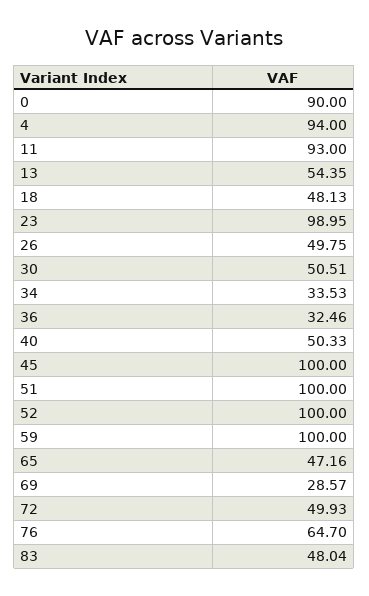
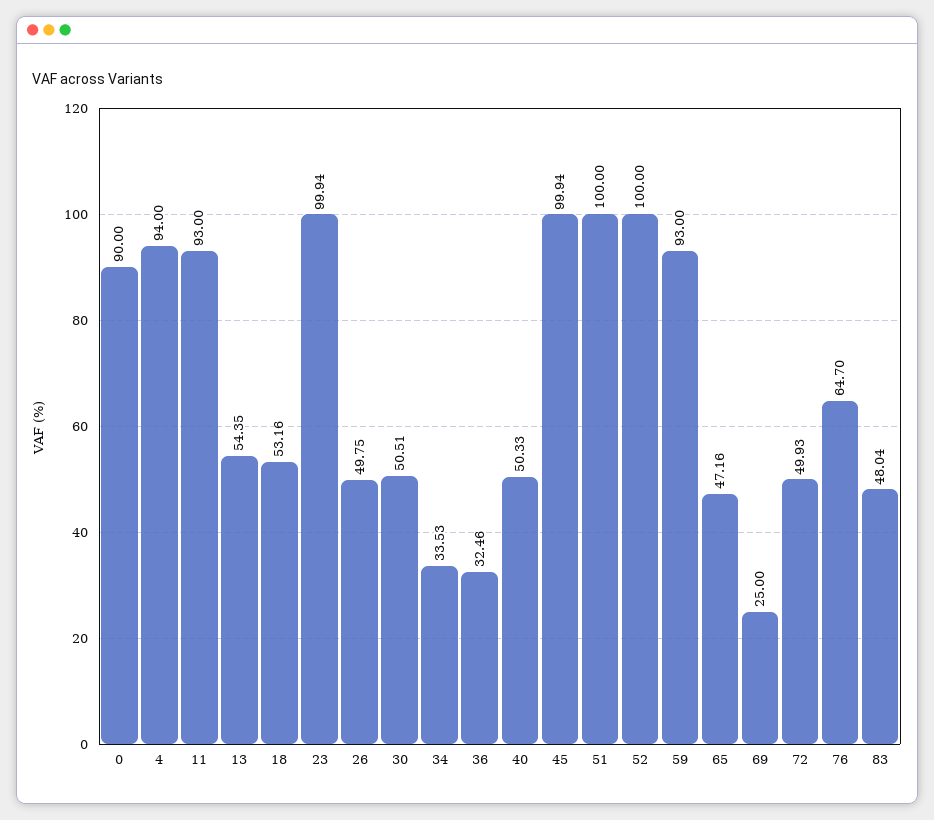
18: 48.13 -> 53.16
23: 98.95 -> 99.94
45: 100 -> 99.94
59: 100 -> 93
69: 28.57 -> 25

